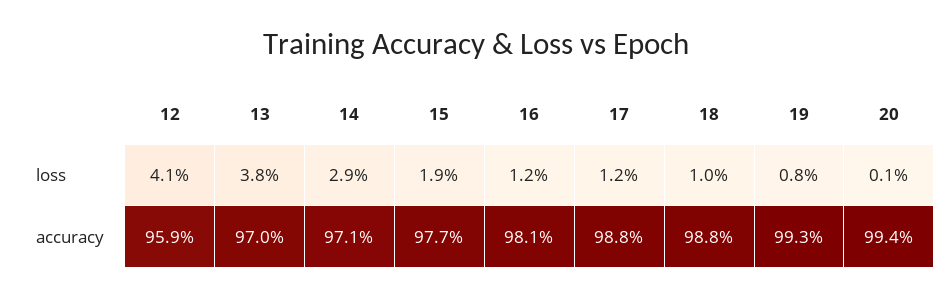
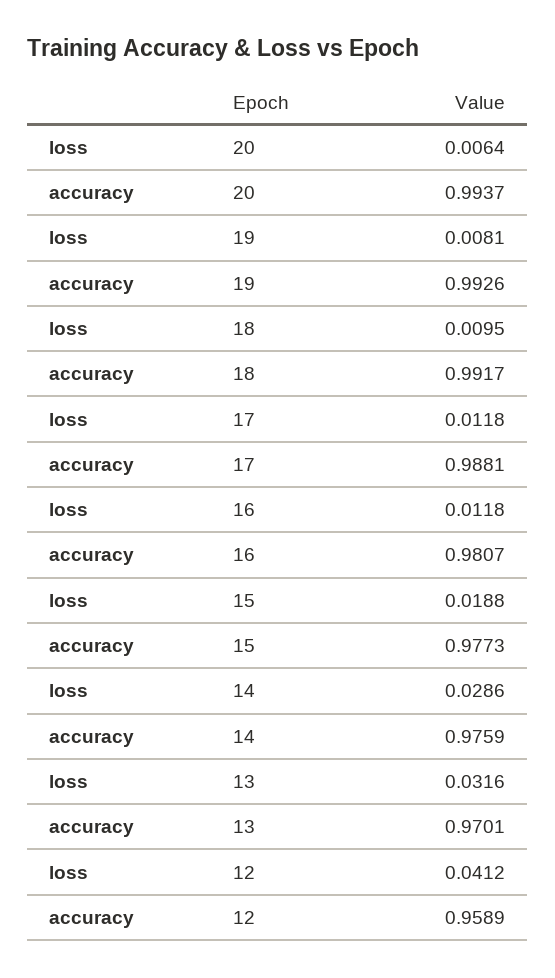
13, loss: 0.038 -> 0.0316
20, loss: 0.001 -> 0.0064
14, accuracy: 0.971 -> 0.9759
18, accuracy: 0.988 -> 0.9917

